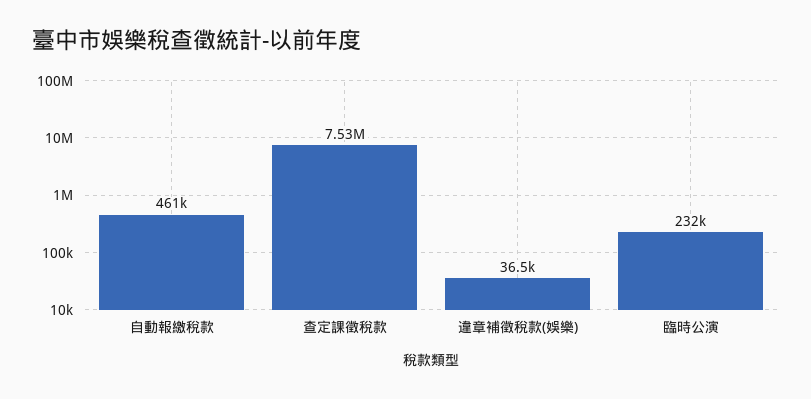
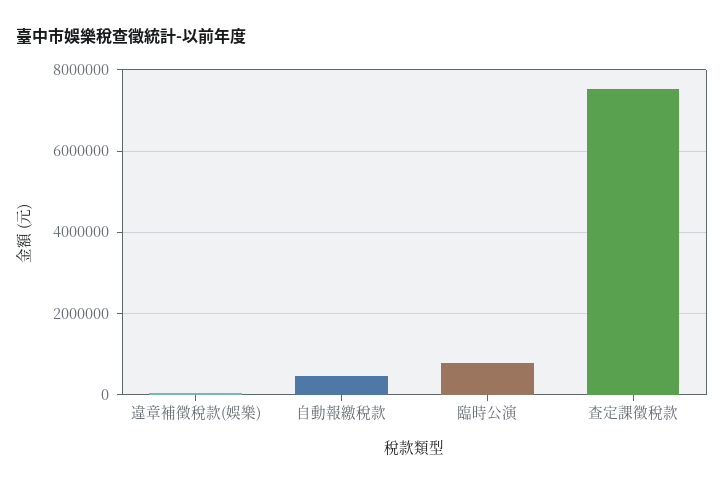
臨時公演: 232000 -> 800000

